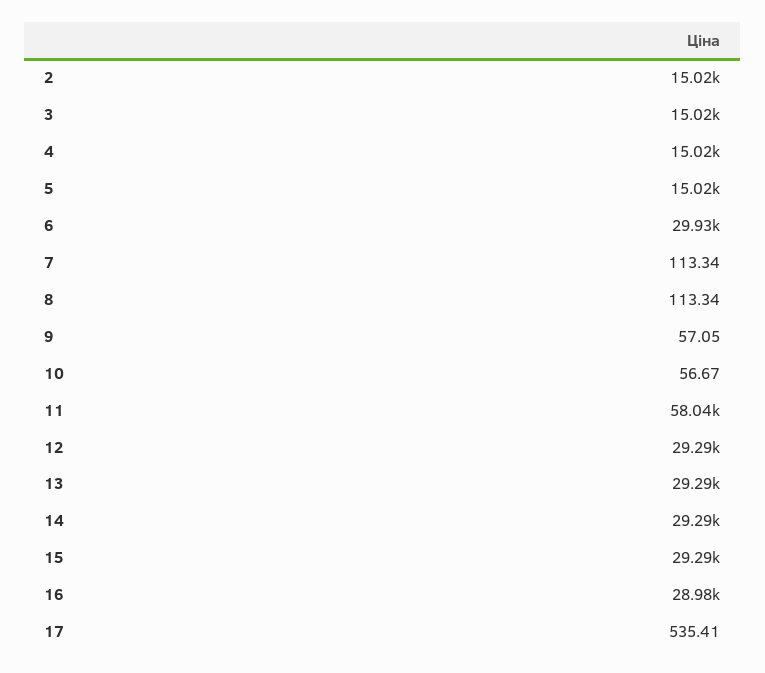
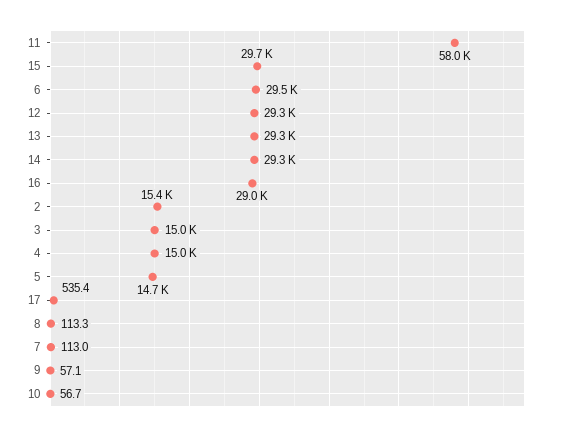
2: 15020 -> 15400
5: 15020 -> 14700
6: 29930 -> 29500
7: 113.34 -> 113
15: 29290 -> 29700

